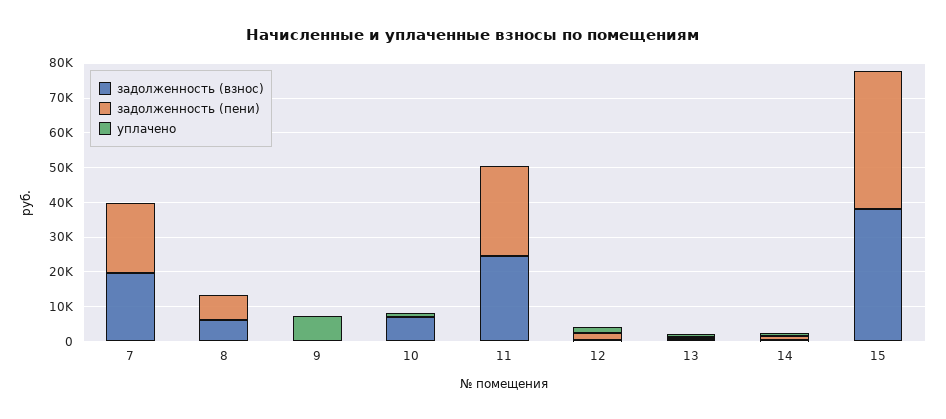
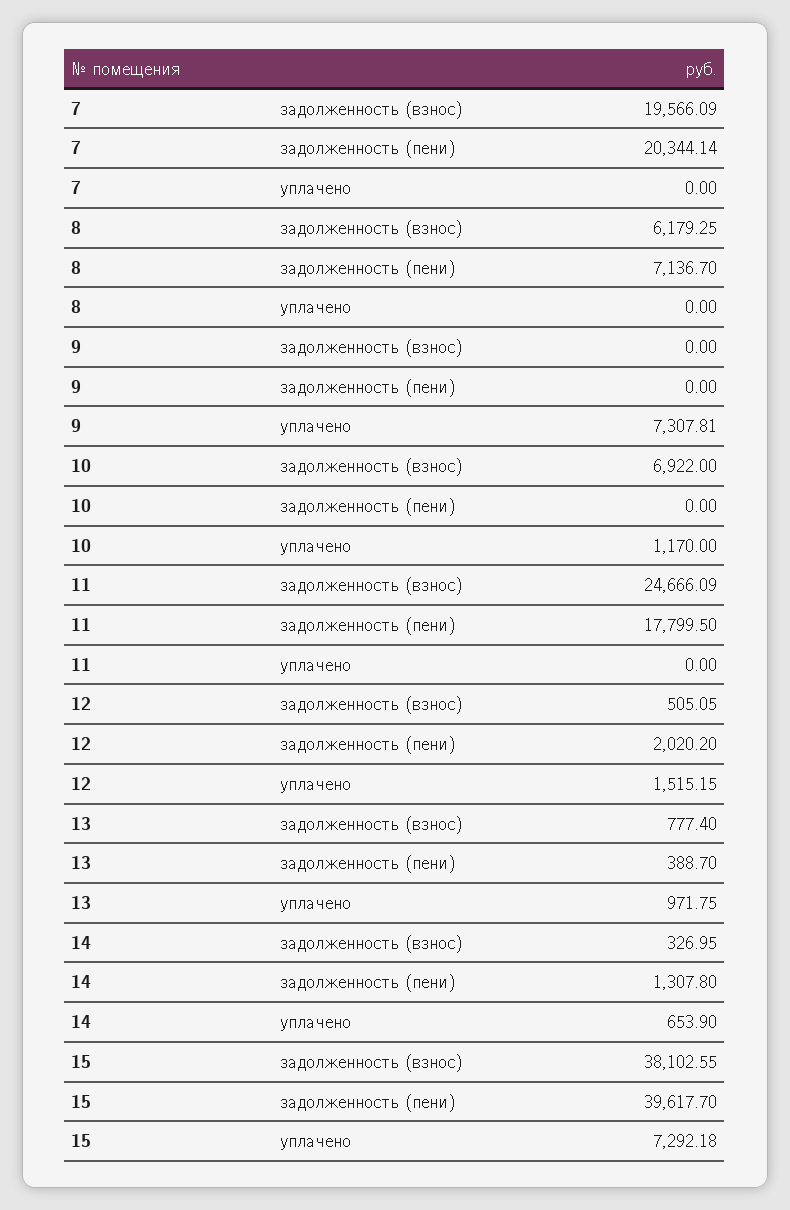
задолженность (пени), 11: 25000 -> 17799.5
уплачено, 15: 0 -> 7292.18

